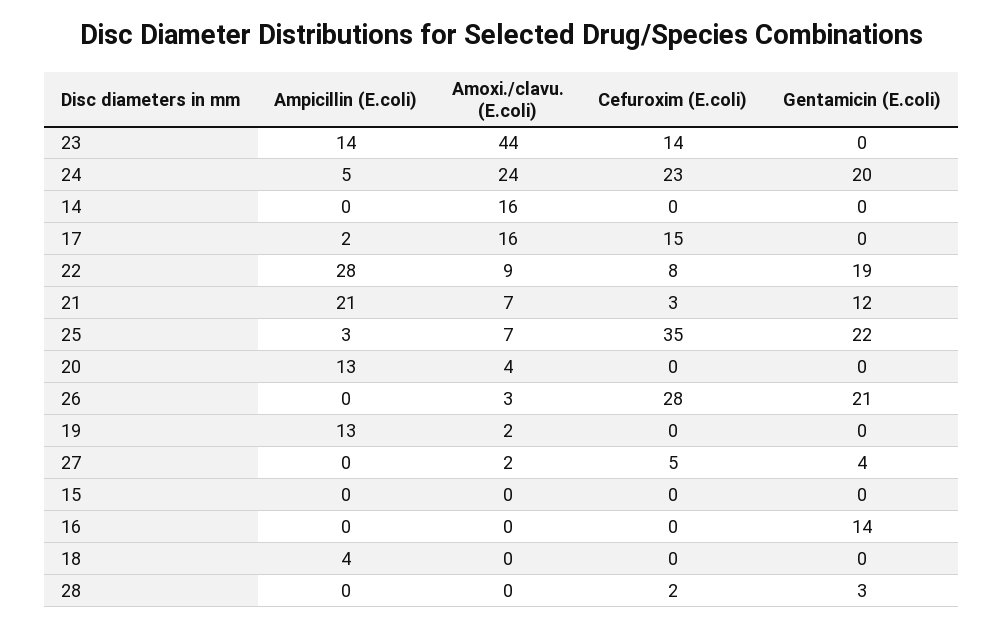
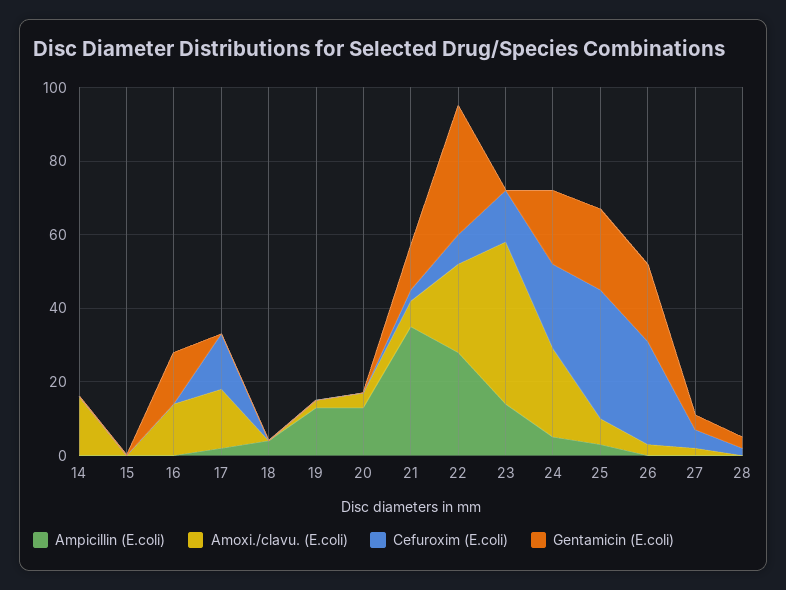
Amoxi./clavu. (E.coli), 22: 9 -> 25
Gentamicin (E.coli), 22: 19 -> 35
Ampicillin (E.coli), 21: 21 -> 35
Amoxi./clavu. (E.coli), 16: 0 -> 15

